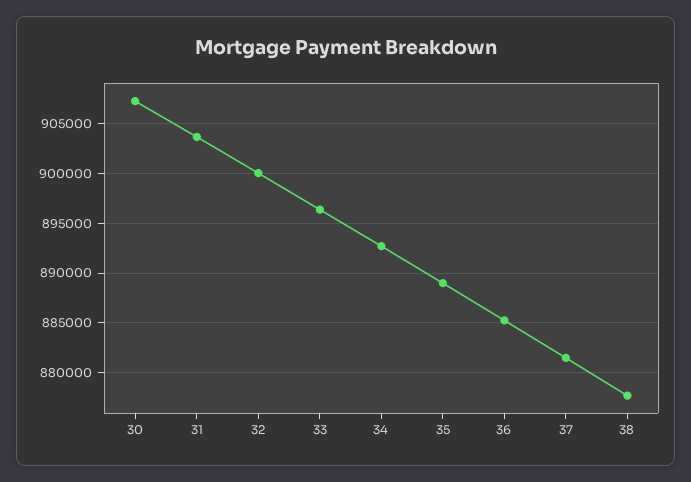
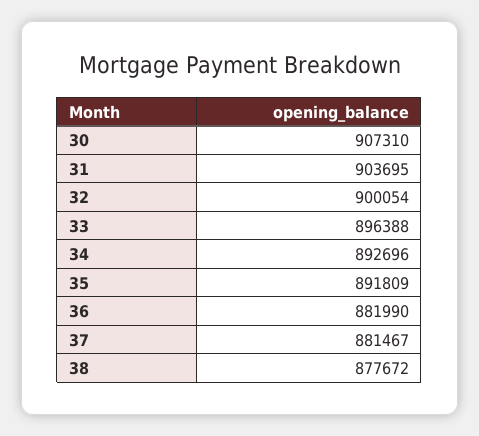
35: 889000 -> 891809
36: 885000 -> 881990

